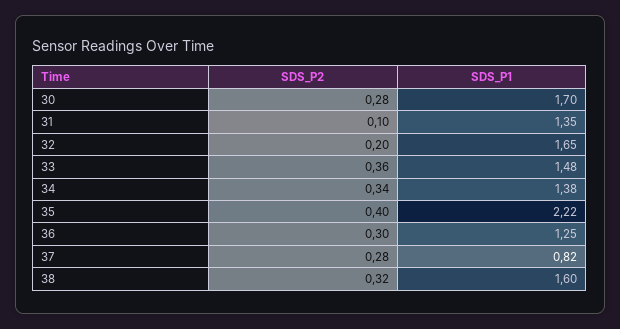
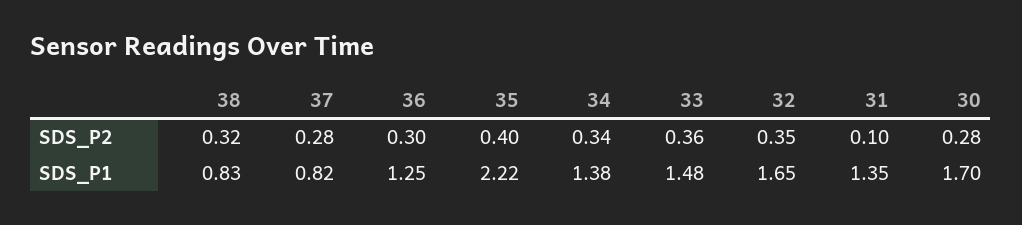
SDS_P2, 32: 0.2 -> 0.35
SDS_P1, 38: 1.6 -> 0.83

